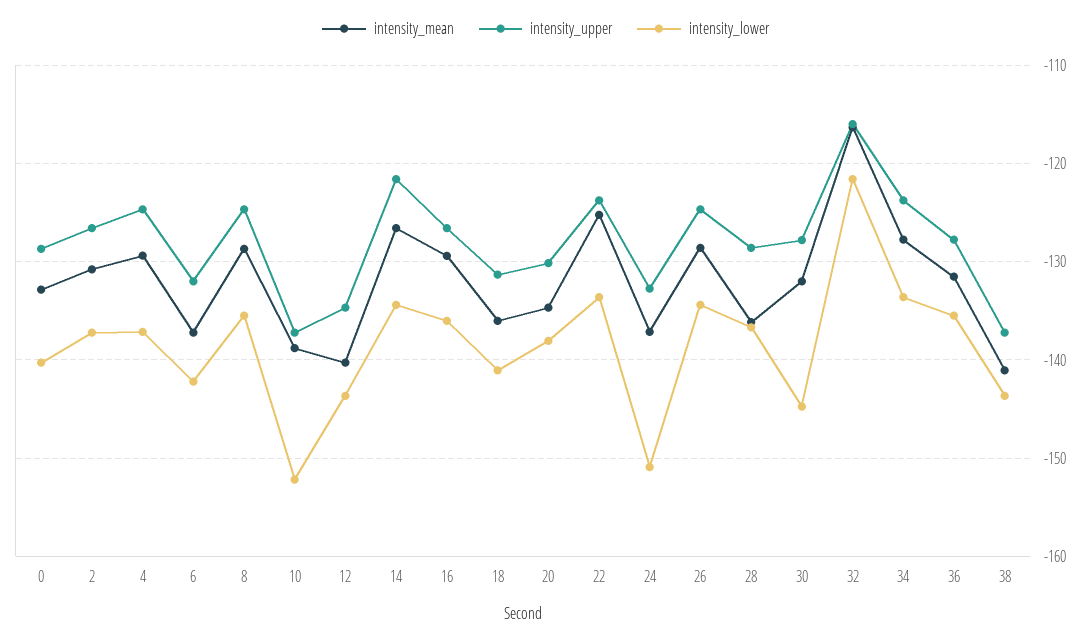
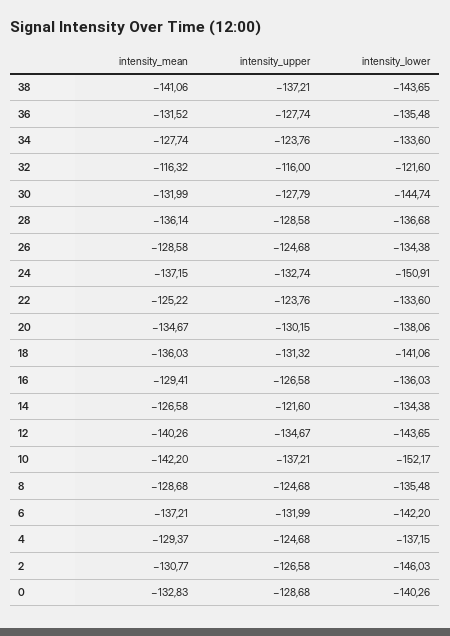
intensity_lower, 2: -137 -> -146.03
intensity_mean, 10: -139 -> -142.2

